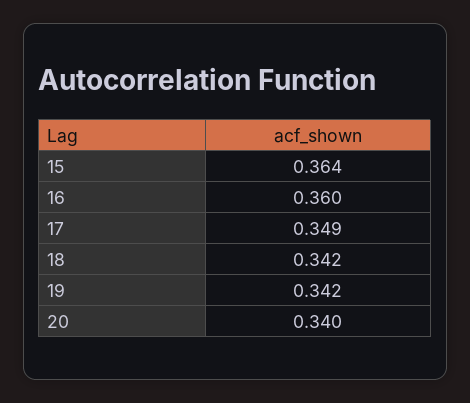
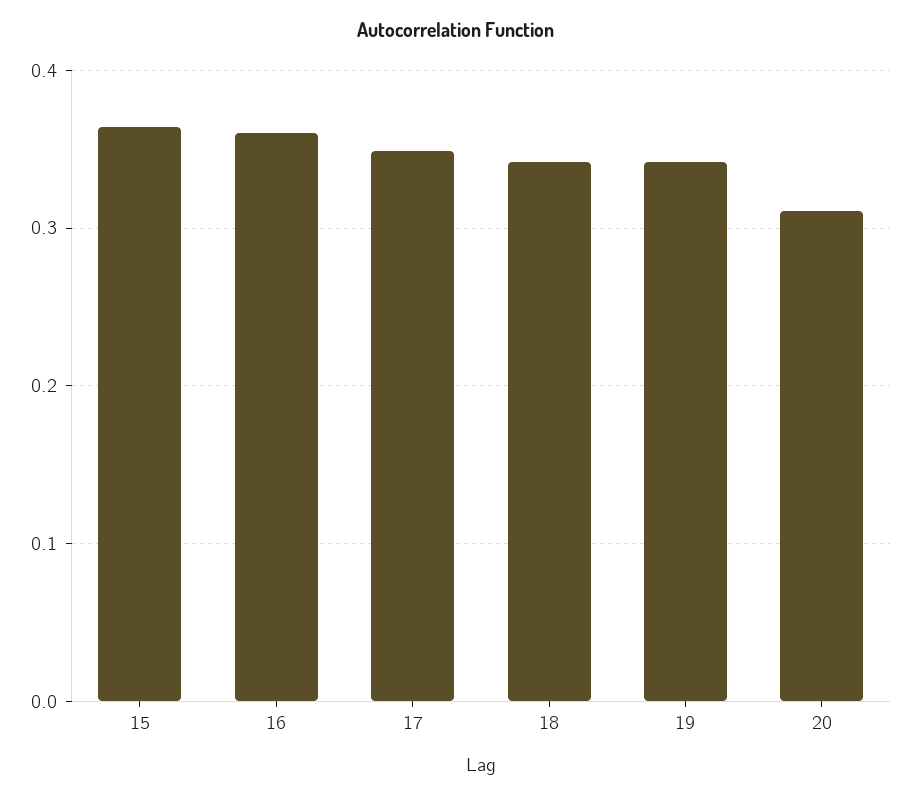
20: 0.34 -> 0.31

